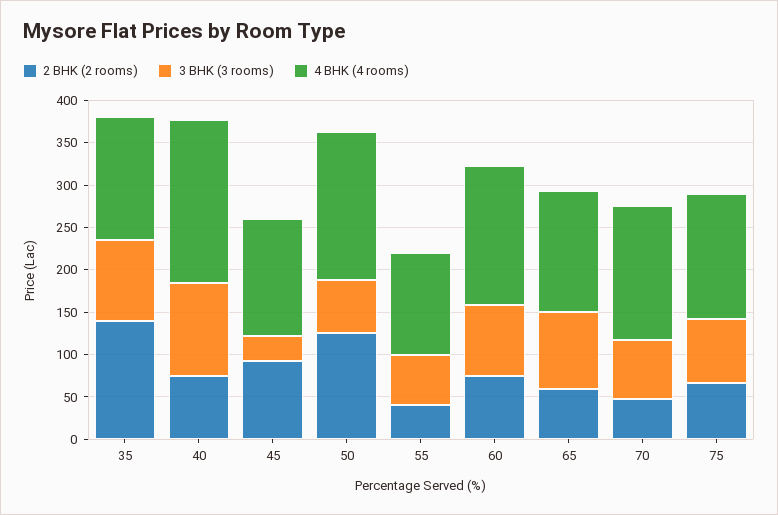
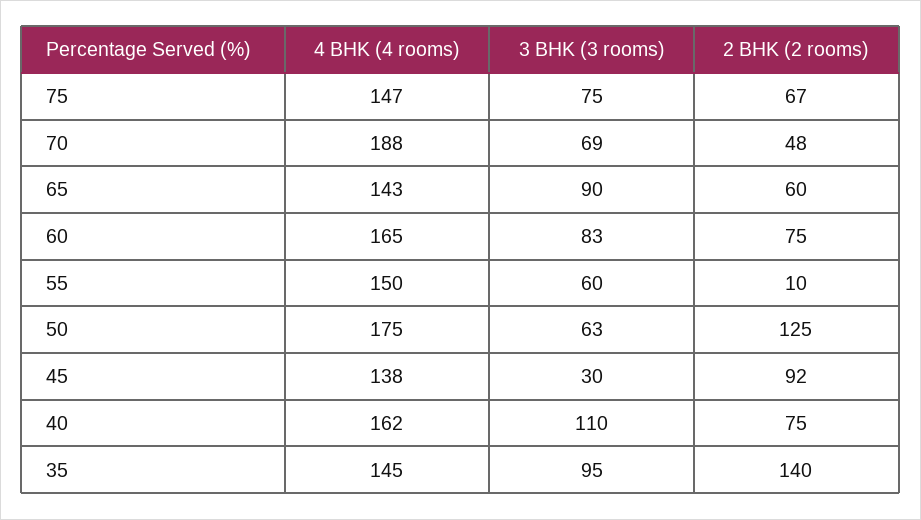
4 BHK (4 rooms), 40: 190 -> 162
2 BHK (2 rooms), 55: 40 -> 10
4 BHK (4 rooms), 55: 120 -> 150
4 BHK (4 rooms), 70: 160 -> 188

